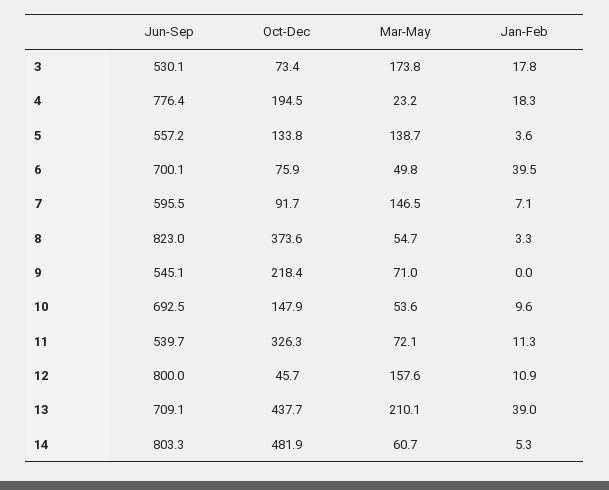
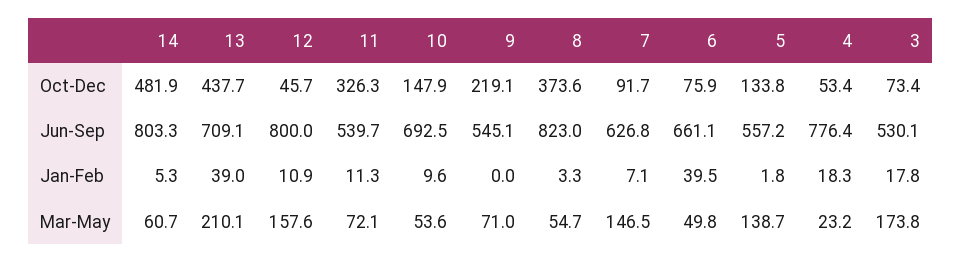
Oct-Dec, 4: 194.5 -> 53.4
Jan-Feb, 5: 3.6 -> 1.8
Jun-Sep, 6: 700.1 -> 661.1
Jun-Sep, 7: 595.5 -> 626.8
Oct-Dec, 9: 218.4 -> 219.1

